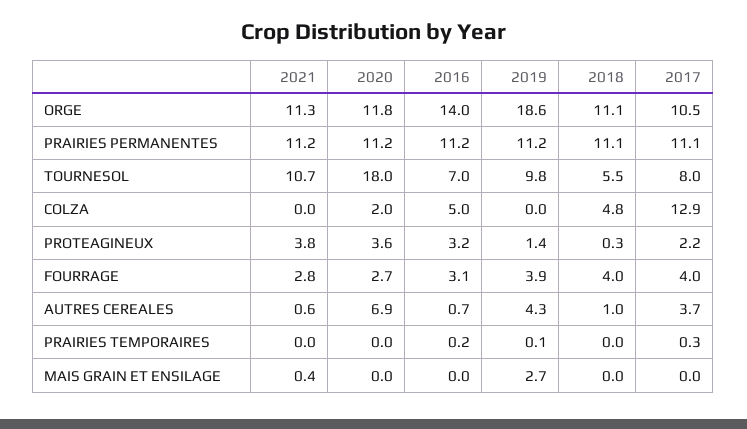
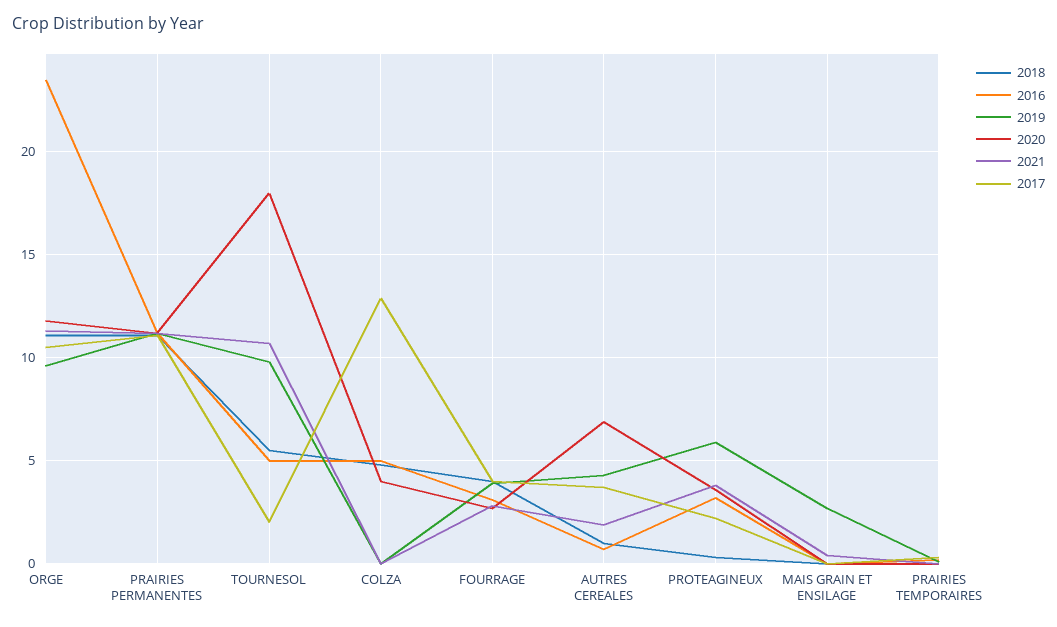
2016, ORGE: 14 -> 23.5
2019, ORGE: 18.6 -> 9.5
2016, TOURNESOL: 7 -> 5
2017, TOURNESOL: 8 -> 2
2020, COLZA: 2 -> 4
2019, PROTEAGINEUX: 1.4 -> 6
2021, AUTRES CEREALES: 0.6 -> 2

